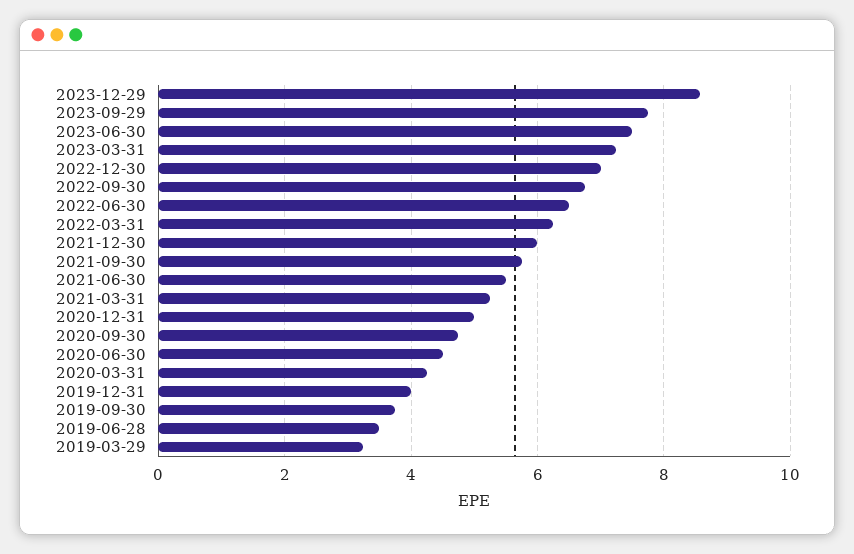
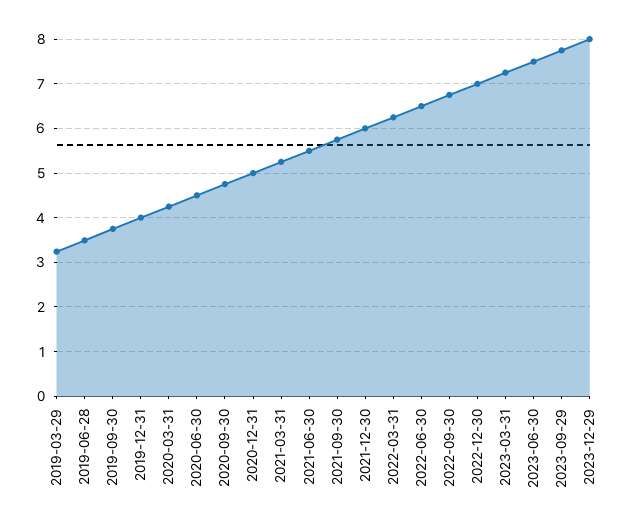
2023-12-29: 8.6 -> 8

